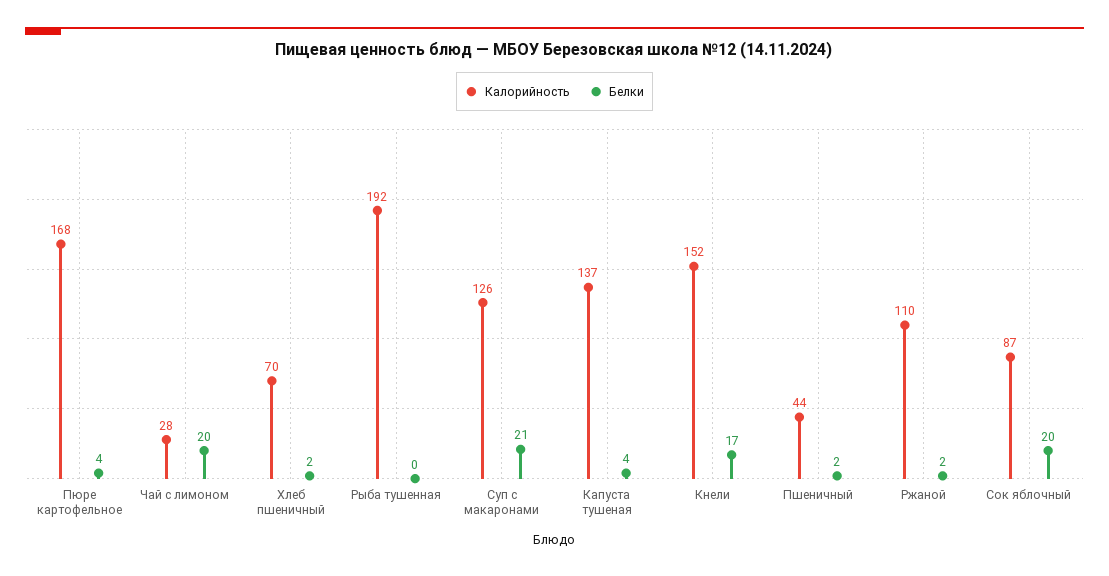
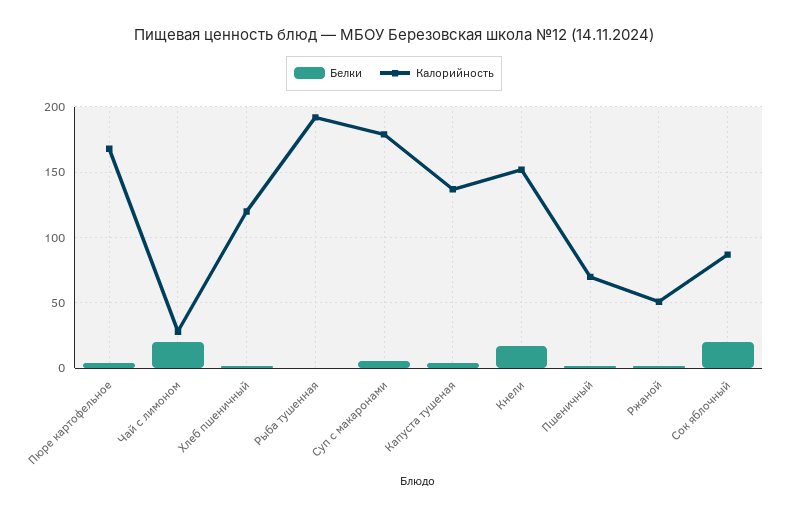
Калорийность, Хлеб пшеничный: 70 -> 120
Калорийность, Суп с макаронами: 126 -> 180
Белки, Суп с макаронами: 21 -> 5
Калорийность, Пшеничный: 44 -> 70
Калорийность, Ржаной: 110 -> 50

